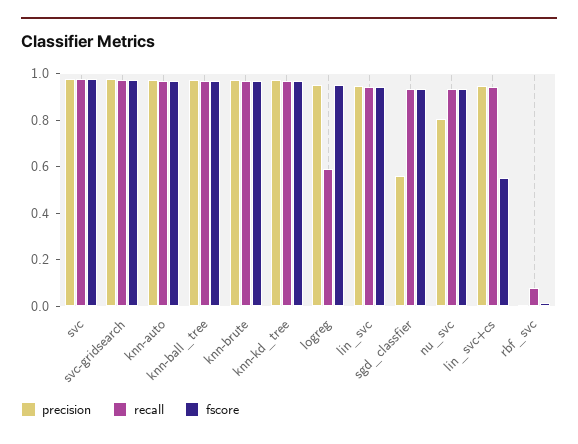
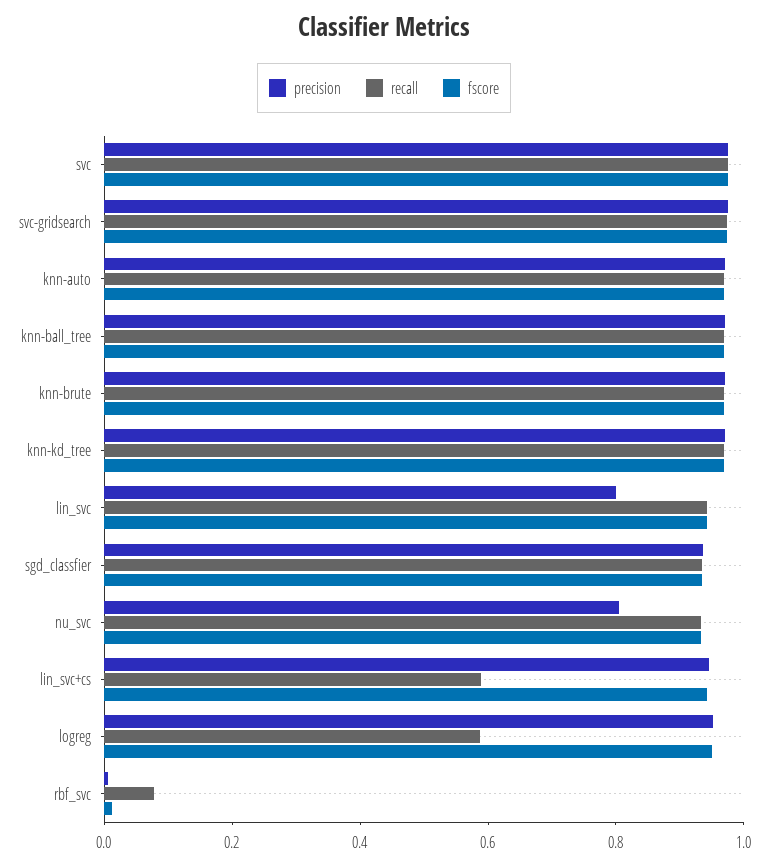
precision, lin_svc: 0.95 -> 0.8
precision, sgd_classfier: 0.55 -> 0.95
recall, lin_svc+cs: 0.95 -> 0.6
fscore, lin_svc+cs: 0.55 -> 0.95

